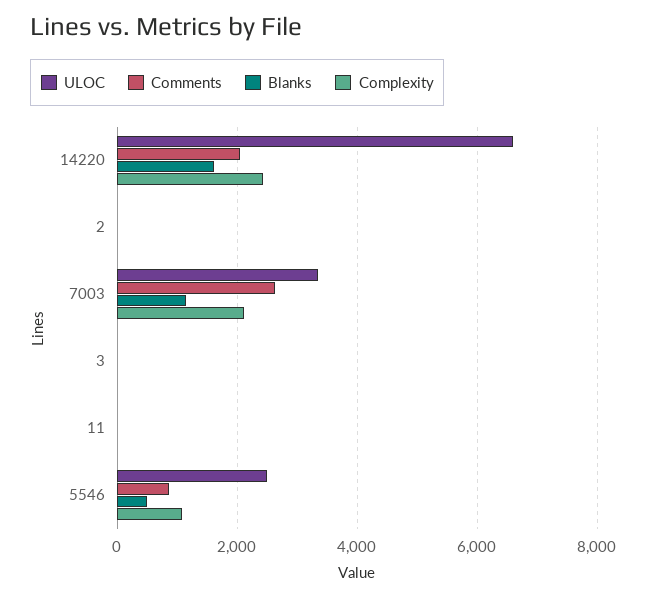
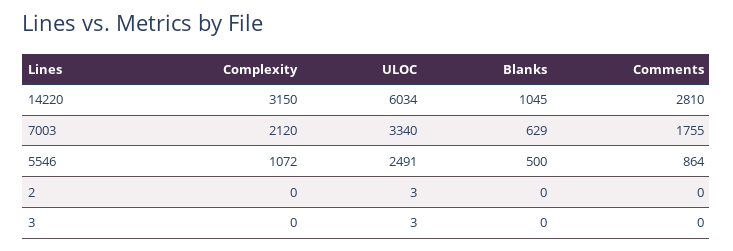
ULOC, 14220: 6600 -> 6034
Comments, 14220: 2000 -> 2810
Blanks, 14220: 1600 -> 1045
Complexity, 14220: 2400 -> 3150
Comments, 7003: 2600 -> 1755
Blanks, 7003: 1200 -> 629
ULOC, 11: 0 -> none
Comments, 11: 0 -> none
Blanks, 11: 0 -> none
Complexity, 11: 0 -> none

